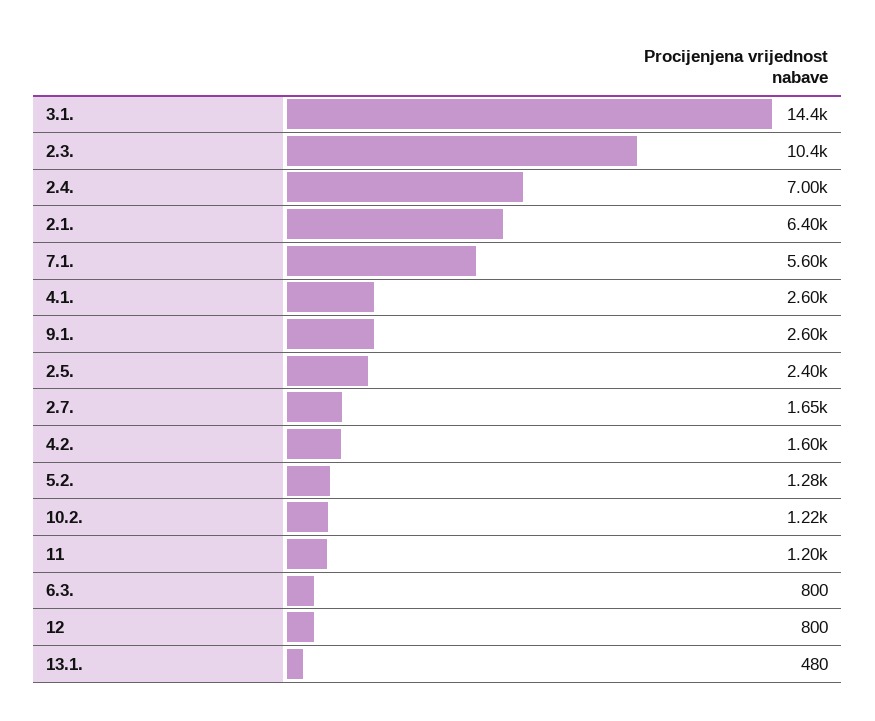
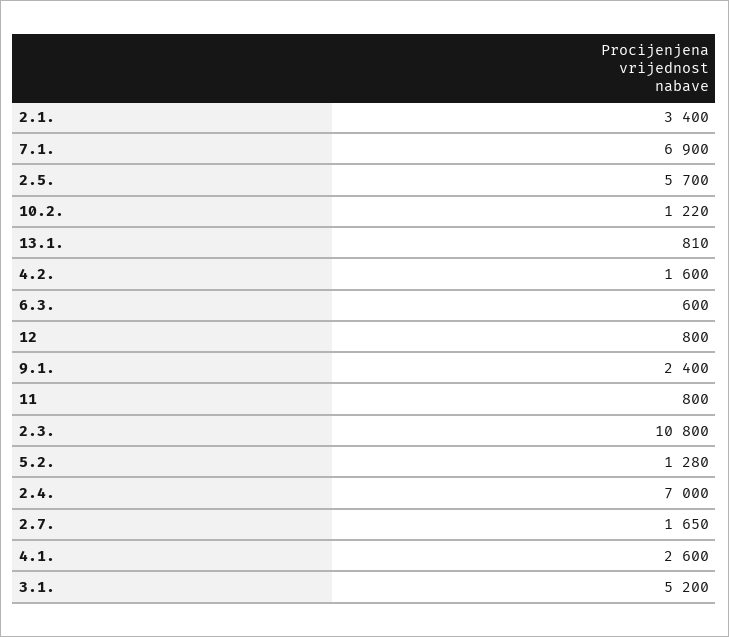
3.1.: 14400 -> 5200
2.3.: 10400 -> 10800
2.1.: 6400 -> 3400
7.1.: 5600 -> 6900
9.1.: 2600 -> 2400
2.5.: 2400 -> 5700
11: 1200 -> 800
6.3.: 800 -> 600
13.1.: 480 -> 810

